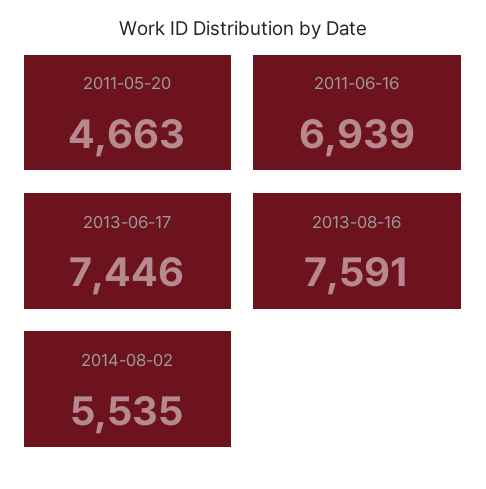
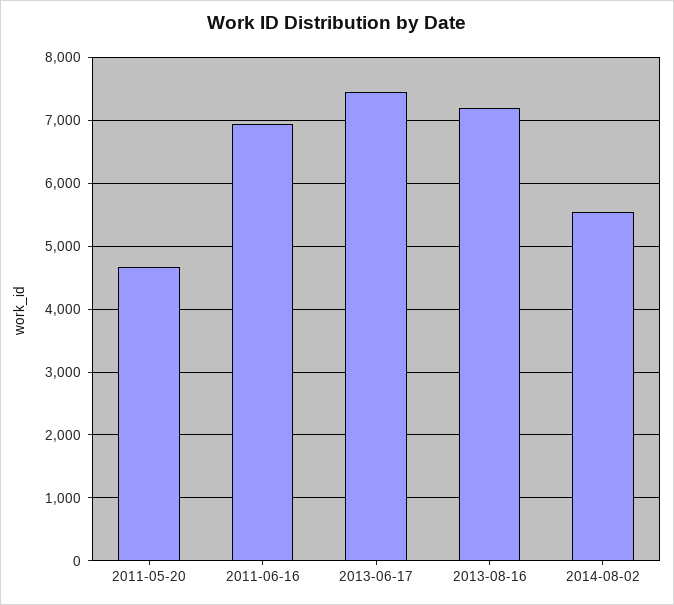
2013-08-16: 7591 -> 7200

